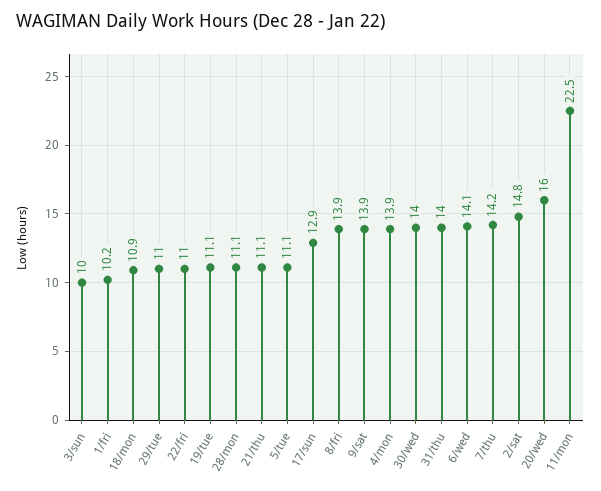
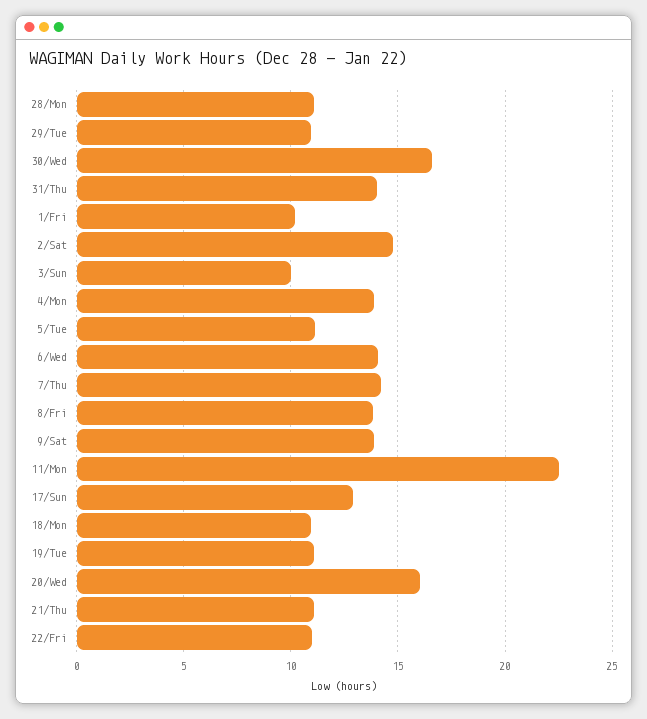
30/wed: 14 -> 16.5

